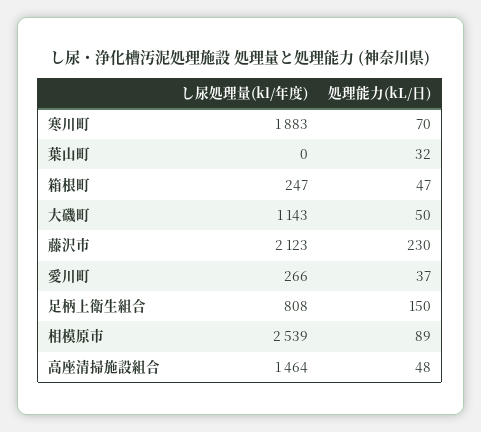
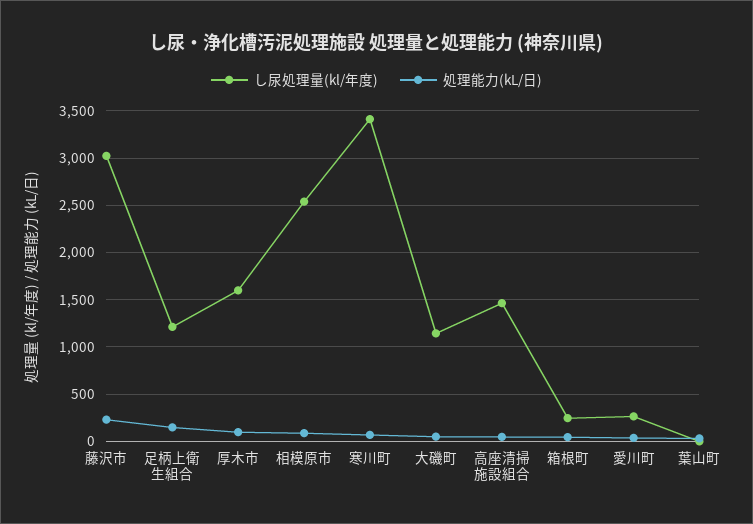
し尿処理量(kl/年度), 寒川町: 1883 -> 3400
し尿処理量(kl/年度), 藤沢市: 2123 -> 3000
し尿処理量(kl/年度), 足柄上衛生組合: 808 -> 1200
し尿処理量(kl/年度), 厚木市: none -> 1600
処理能力(kL/日), 厚木市: none -> 100

